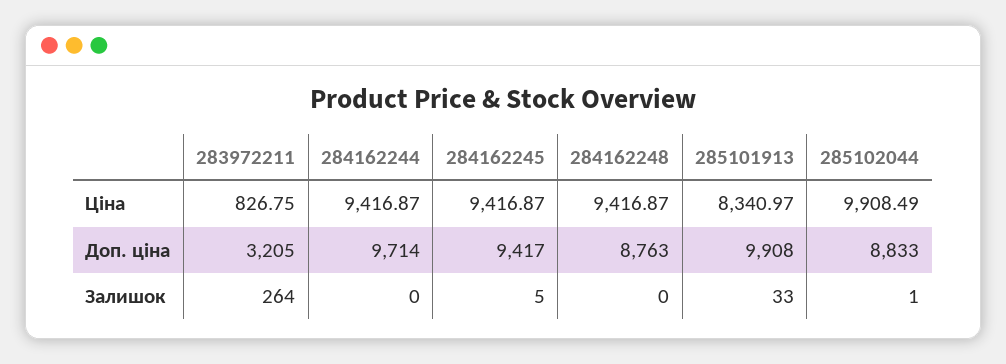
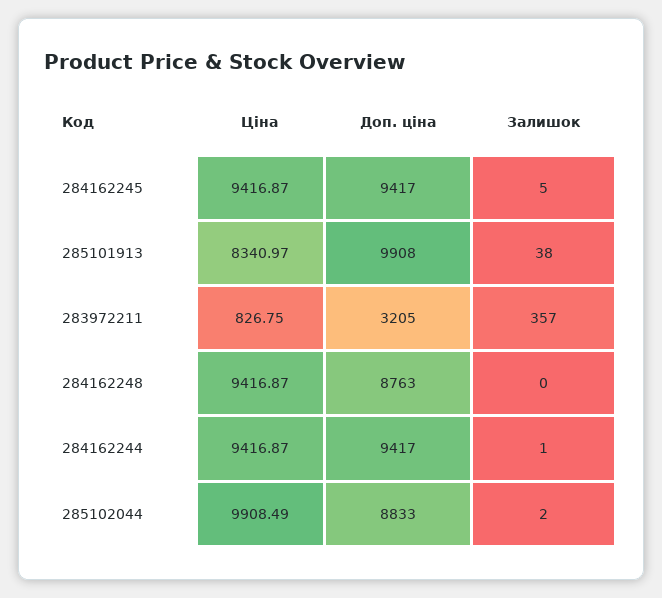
284162244, Доп. ціна: 9714 -> 9417
283972211, Залишок: 264 -> 357
284162244, Залишок: 0 -> 1
285101913, Залишок: 33 -> 38
285102044, Залишок: 1 -> 2

